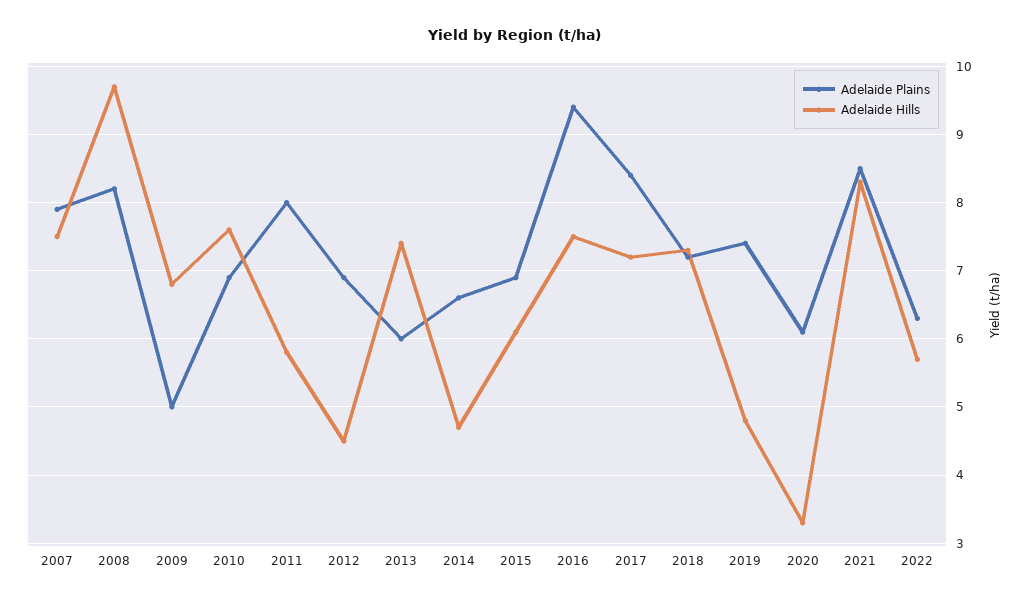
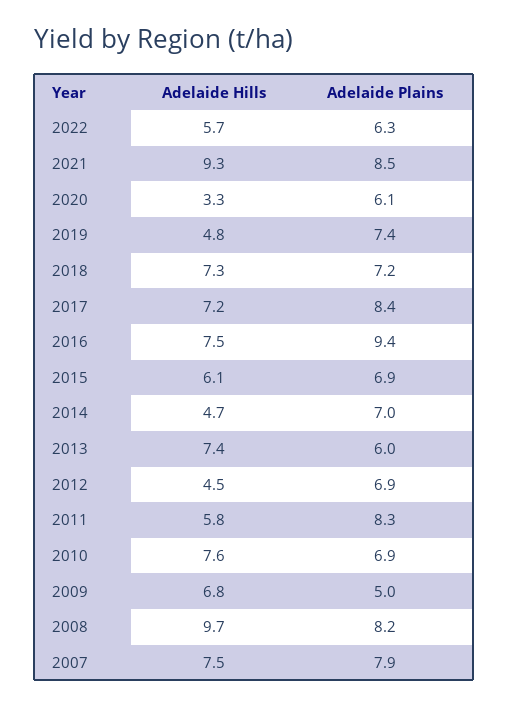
Adelaide Plains, 2011: 8 -> 8.3
Adelaide Plains, 2014: 6.6 -> 7
Adelaide Hills, 2021: 8.3 -> 9.3

